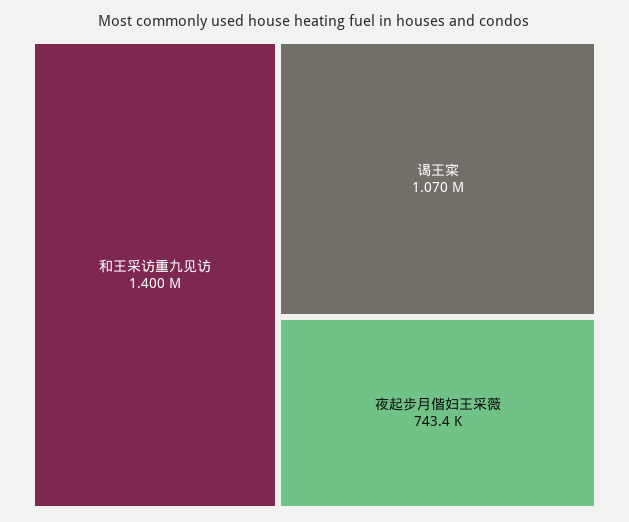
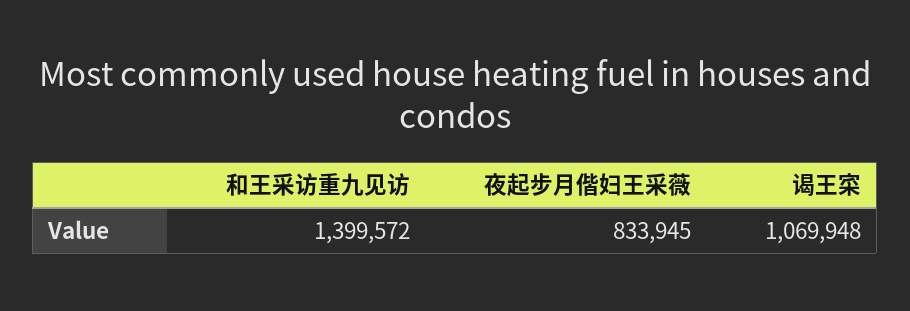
夜起步月偕妇王采薇: 743400 -> 833945

